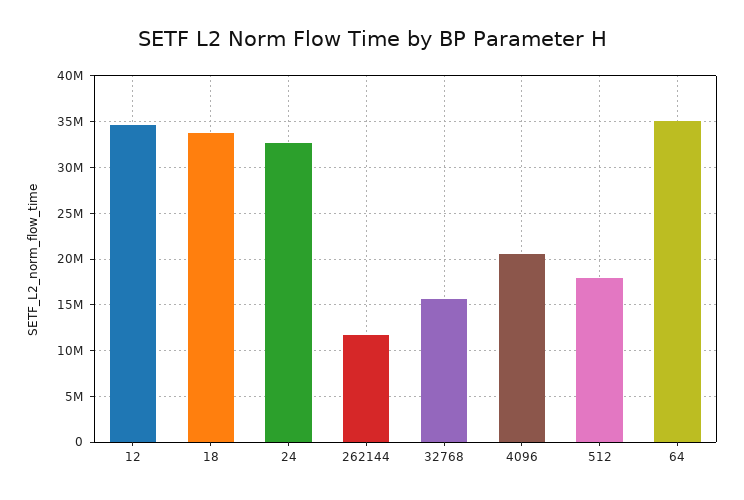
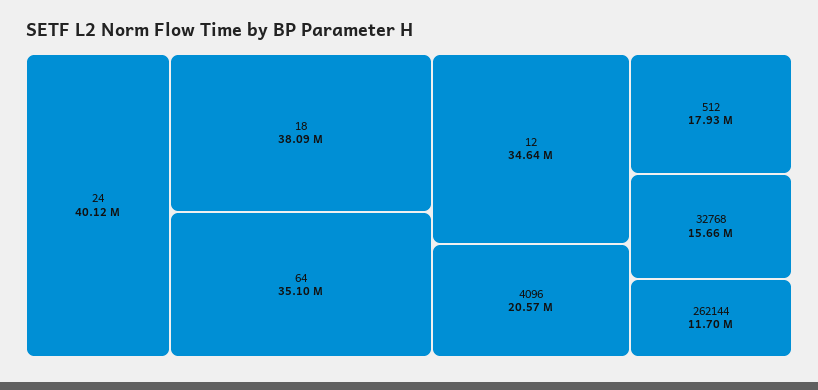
18: 34000000 -> 38090000
24: 33000000 -> 40120000

